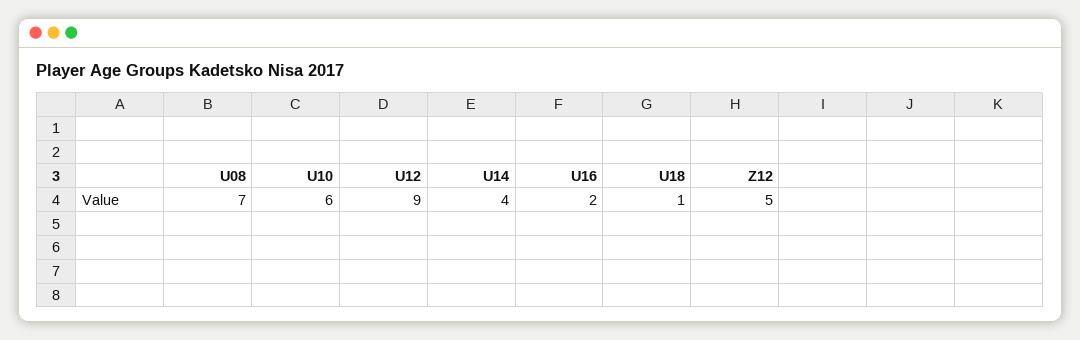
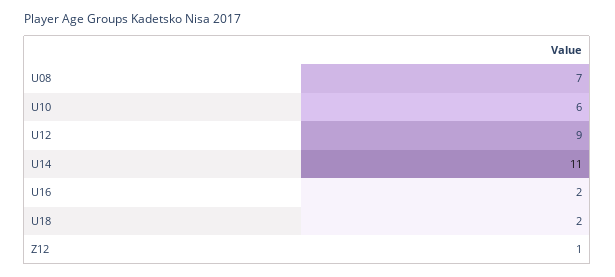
U14: 4 -> 11
U18: 1 -> 2
Z12: 5 -> 1

